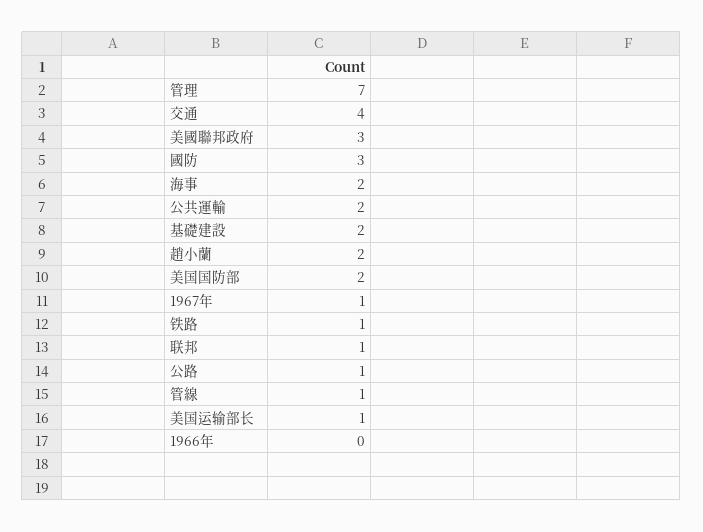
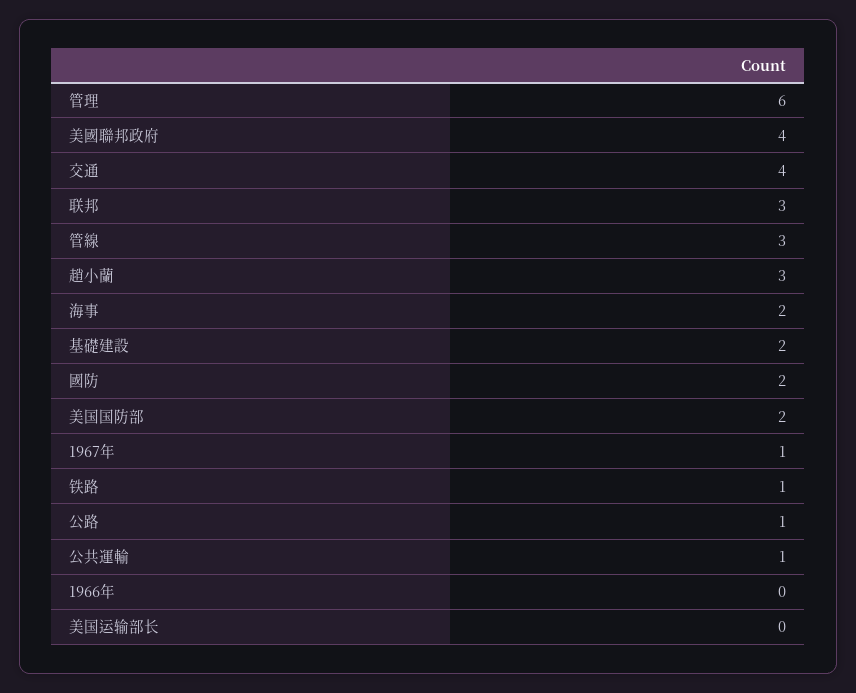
管理: 7 -> 6
美國聯邦政府: 3 -> 4
國防: 3 -> 2
公共運輸: 2 -> 1
趙小蘭: 2 -> 3
联邦: 1 -> 3
管線: 1 -> 3
美国运输部长: 1 -> 0

